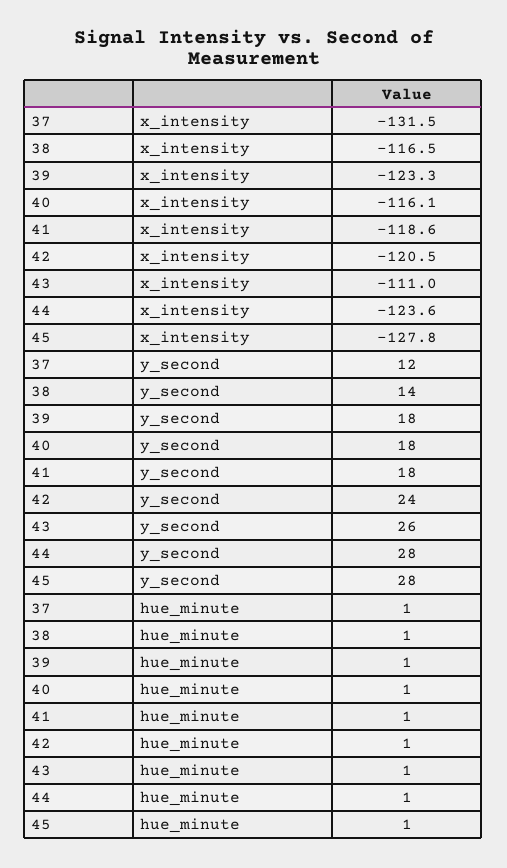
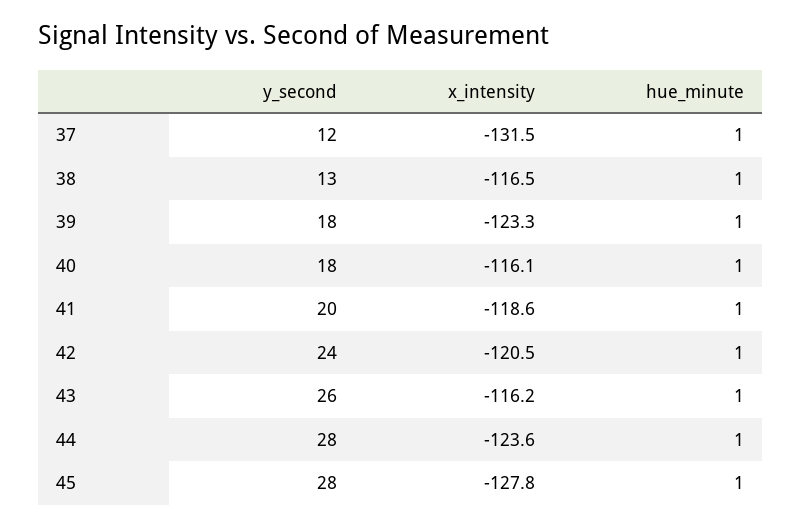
43, x_intensity: -111 -> -116.2
38, y_second: 14 -> 13
41, y_second: 18 -> 20

